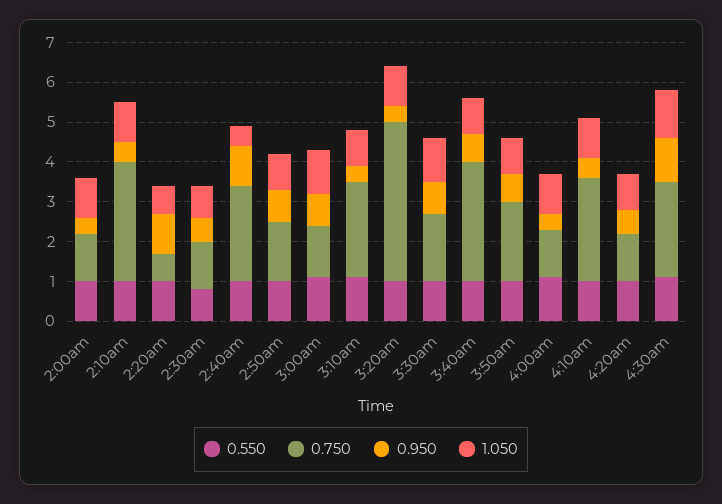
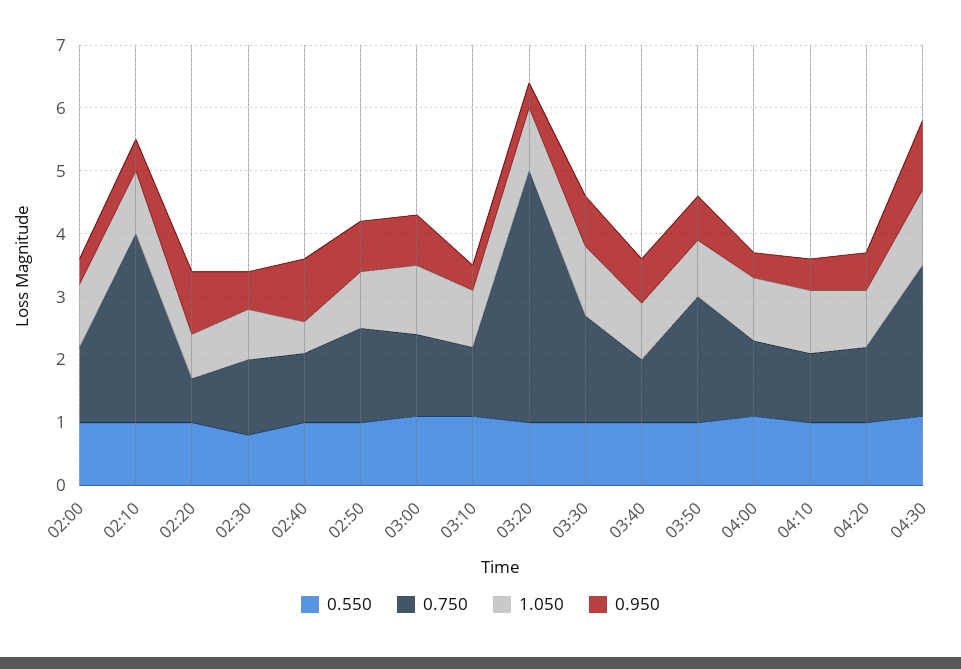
0.750, 2:40am: 2.5 -> 1
0.750, 3:10am: 2.5 -> 1
0.750, 3:40am: 3 -> 1
0.750, 4:10am: 2.5 -> 1

